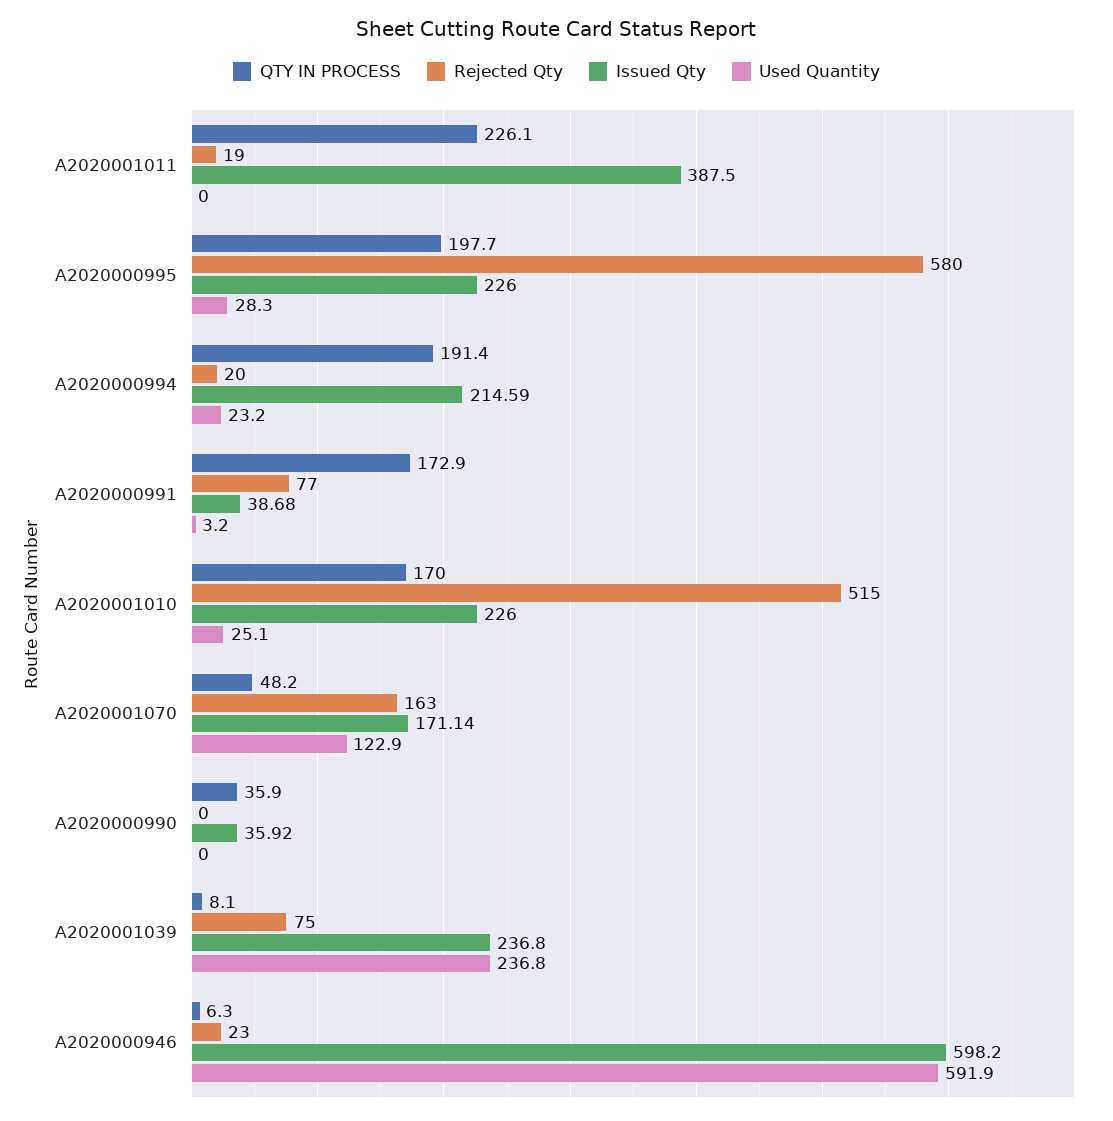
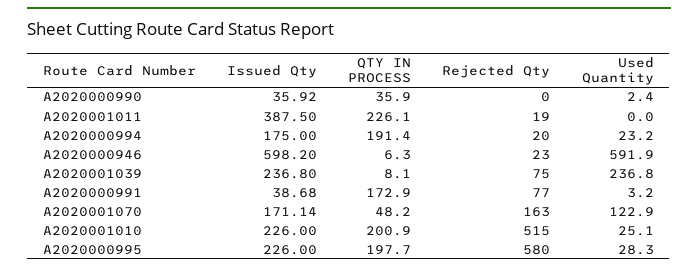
Issued Qty, A2020000994: 214.59 -> 175
QTY IN PROCESS, A2020001010: 170 -> 200.9
Used Quantity, A2020000990: 0 -> 2.4

